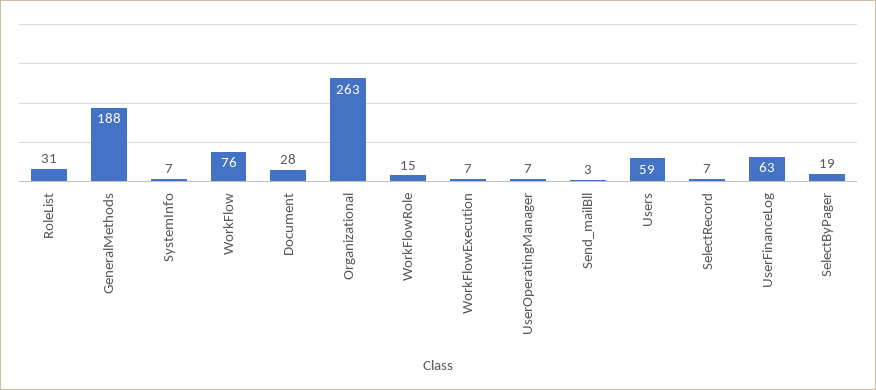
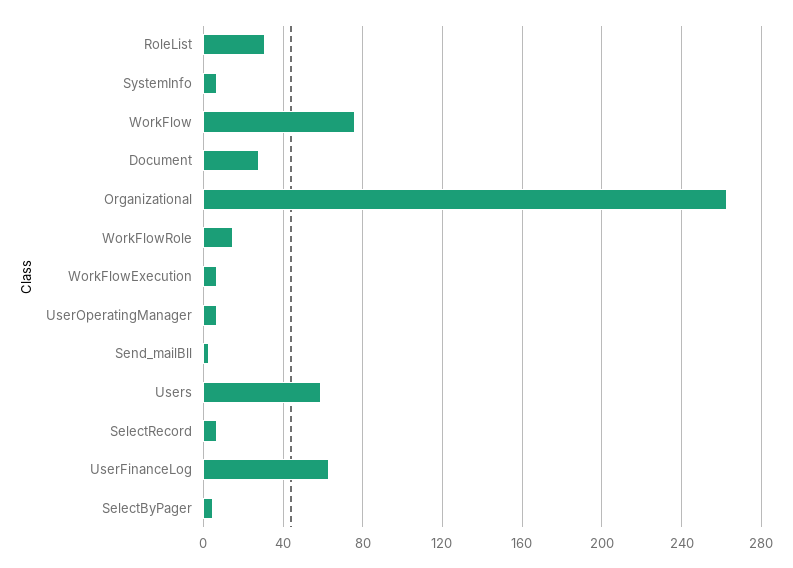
GeneralMethods: 188 -> none
SelectByPager: 19 -> 5

